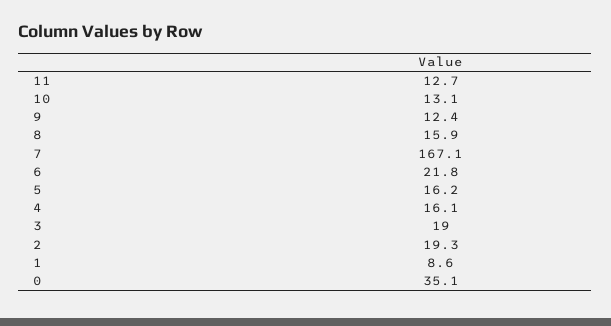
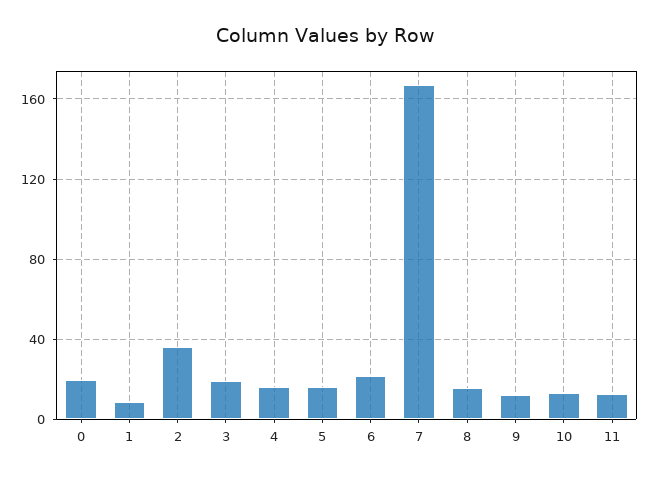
2: 19.3 -> 35
0: 35.1 -> 20

